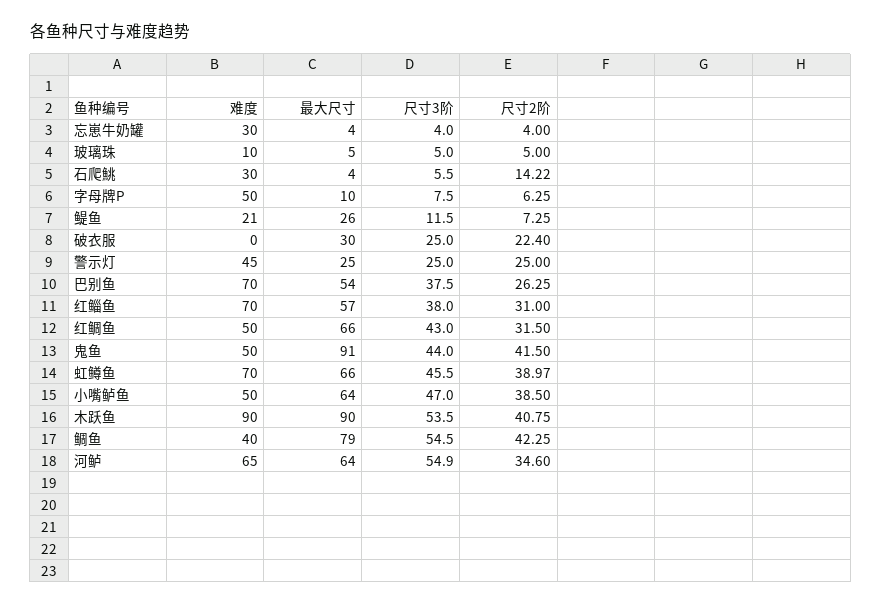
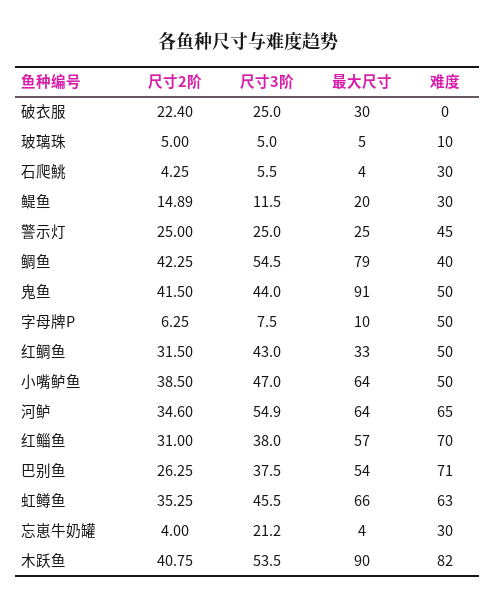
尺寸3阶, 忘崽牛奶罐: 4 -> 21.2
尺寸2阶, 石爬鮡: 14.22 -> 4.25
难度, 鳀鱼: 21 -> 30
最大尺寸, 鳀鱼: 26 -> 20
尺寸2阶, 鳀鱼: 7.25 -> 14.89
难度, 巴别鱼: 70 -> 71
最大尺寸, 红鲷鱼: 66 -> 33
难度, 虹鳟鱼: 70 -> 63
尺寸2阶, 虹鳟鱼: 38.97 -> 35.25
难度, 木跃鱼: 90 -> 82

